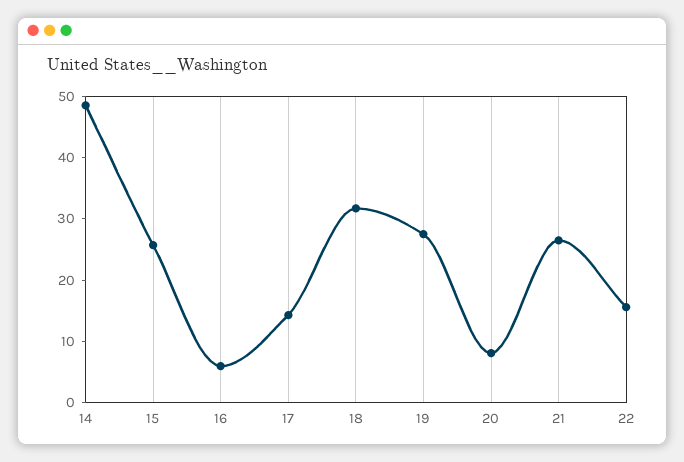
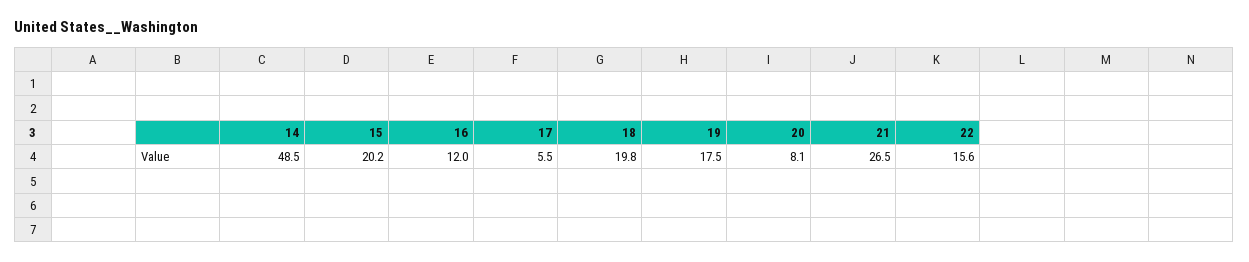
15: 26 -> 20.2
16: 6 -> 12
17: 14 -> 5.5
18: 32 -> 19.8
19: 28 -> 17.5

